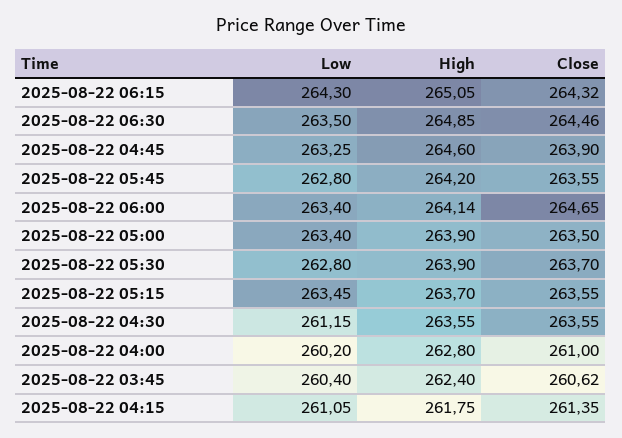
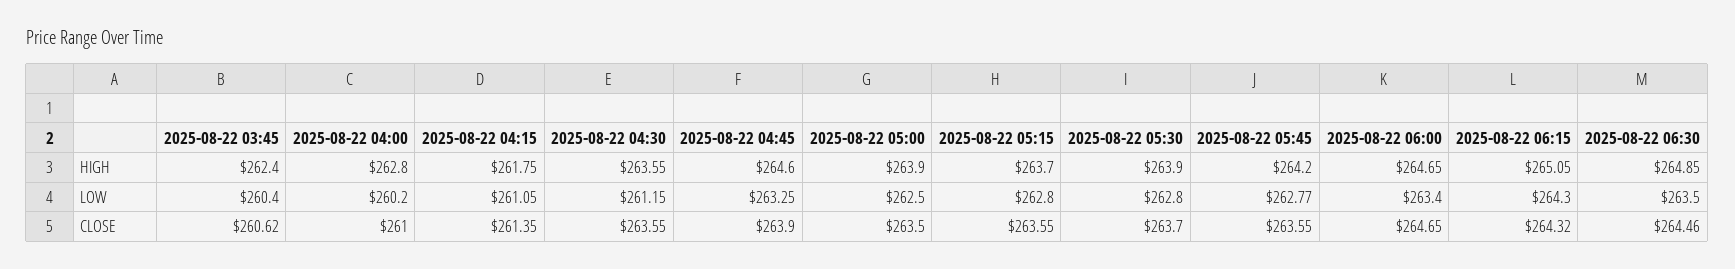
Low, 2025-08-22 05:45: 262.8 -> 262.77
High, 2025-08-22 06:00: 264.14 -> 264.65
Low, 2025-08-22 05:00: 263.4 -> 262.5
Low, 2025-08-22 05:15: 263.45 -> 262.8

